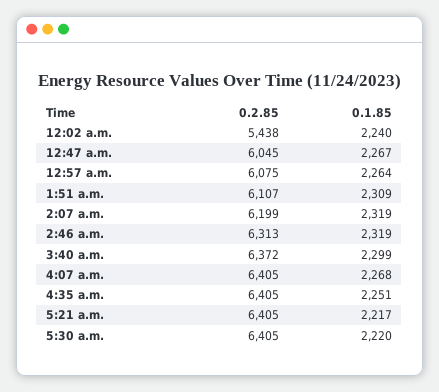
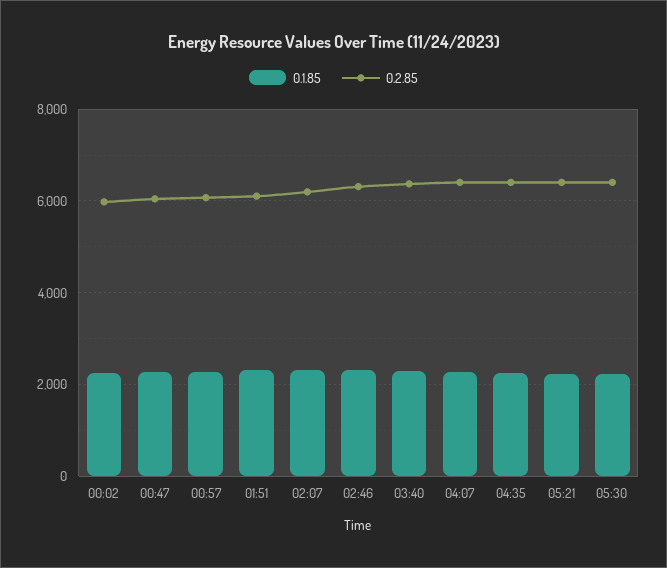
0.2.85, 12:02 a.m.: 5438 -> 6000

